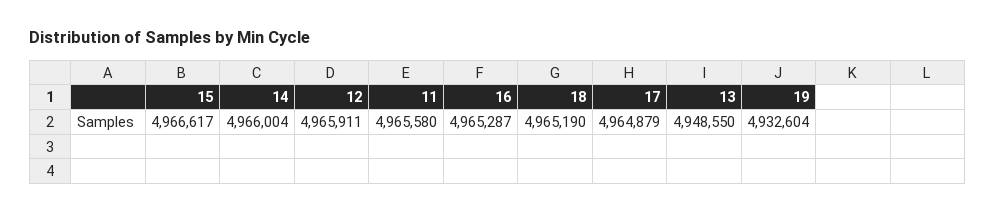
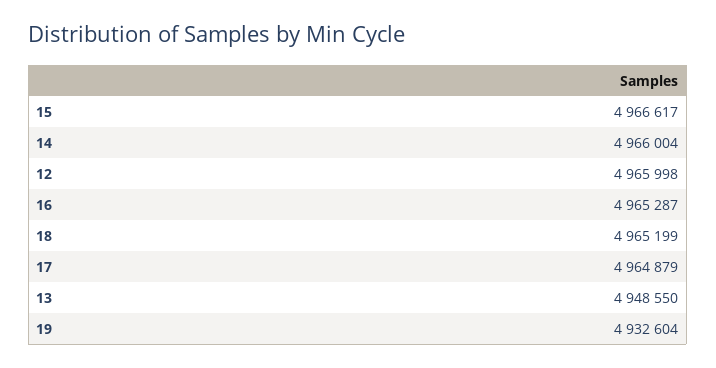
12: 4965911 -> 4965998
11: 4965580 -> none
18: 4965190 -> 4965199

